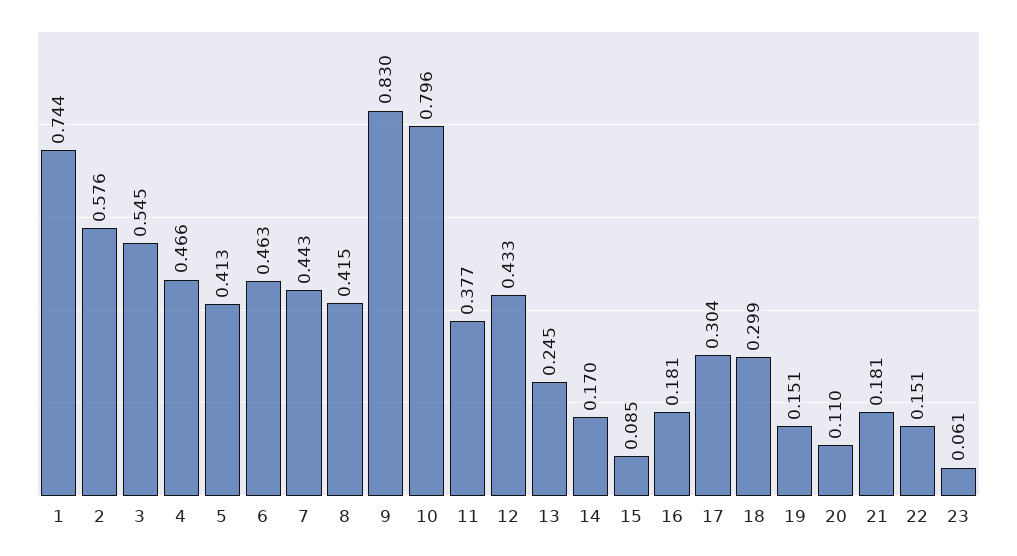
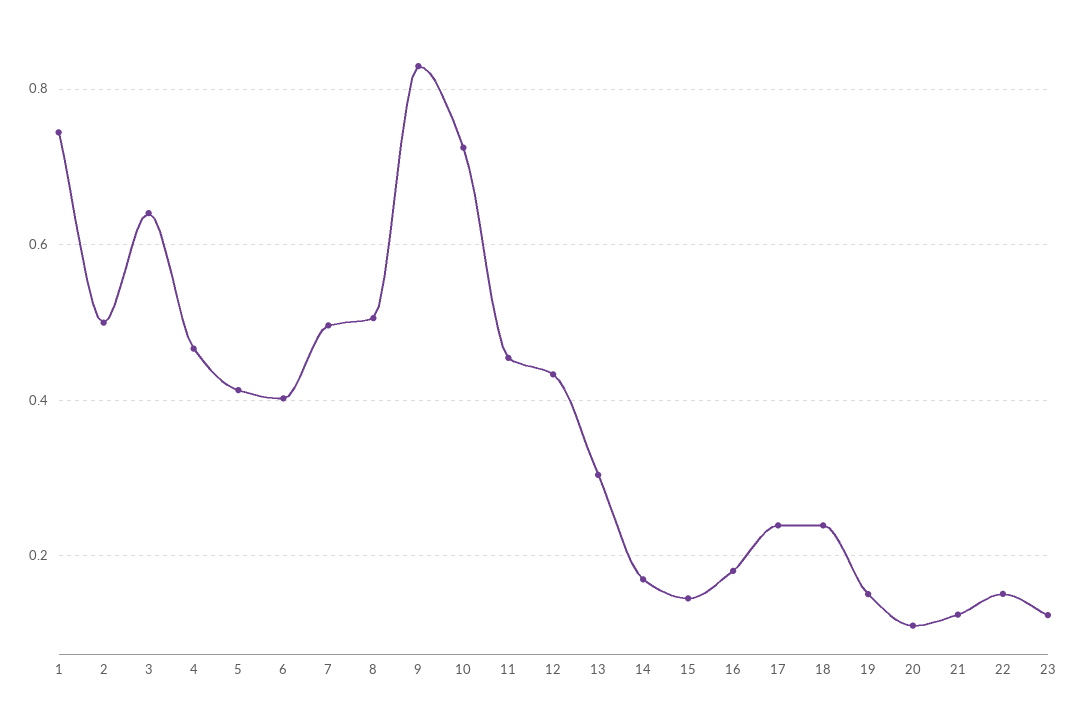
2: 0.576 -> 0.5
3: 0.545 -> 0.64
6: 0.463 -> 0.4
7: 0.443 -> 0.5
8: 0.415 -> 0.5
10: 0.796 -> 0.72
11: 0.377 -> 0.46
13: 0.245 -> 0.3
15: 0.085 -> 0.14
17: 0.304 -> 0.24
18: 0.299 -> 0.24
21: 0.181 -> 0.12
23: 0.061 -> 0.12

